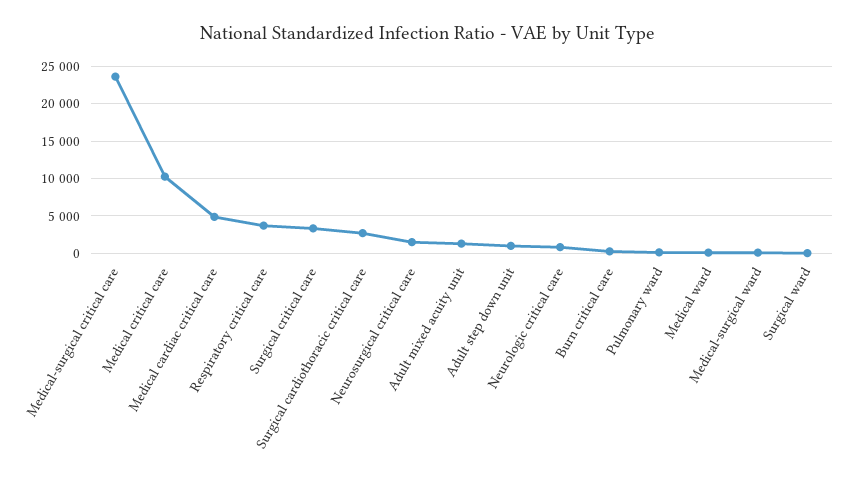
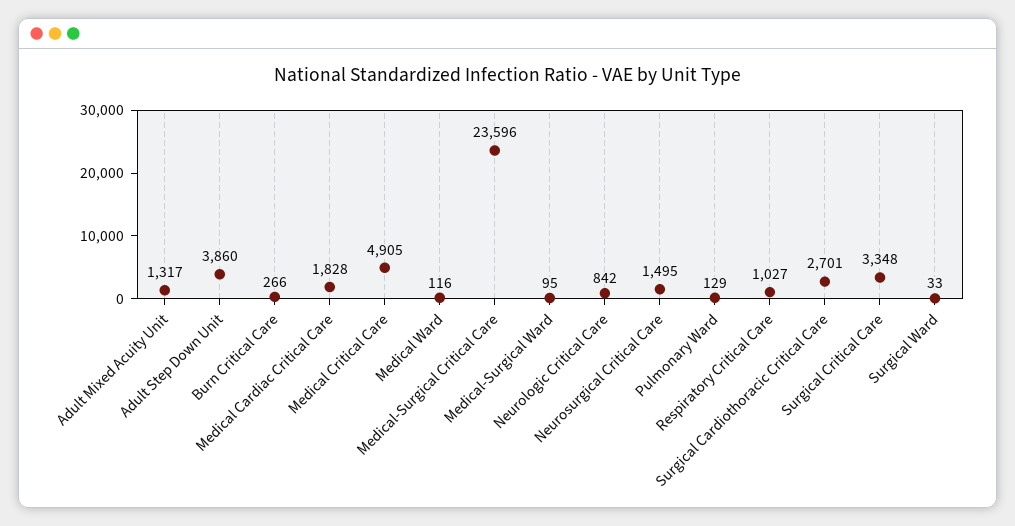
Medical critical care: 10000 -> 4905
Medical cardiac critical care: 5000 -> 1828
Respiratory critical care: 4000 -> 1027
Adult step down unit: 1000 -> 3860

